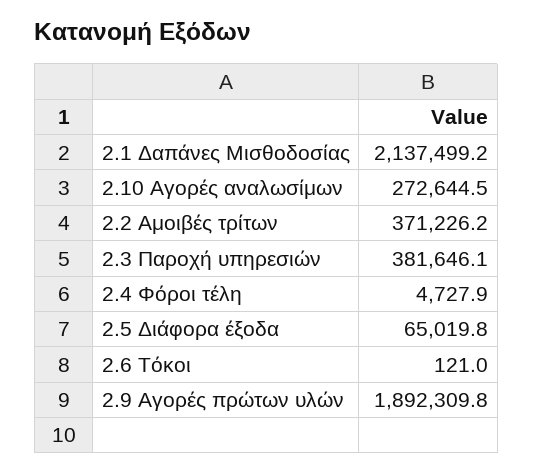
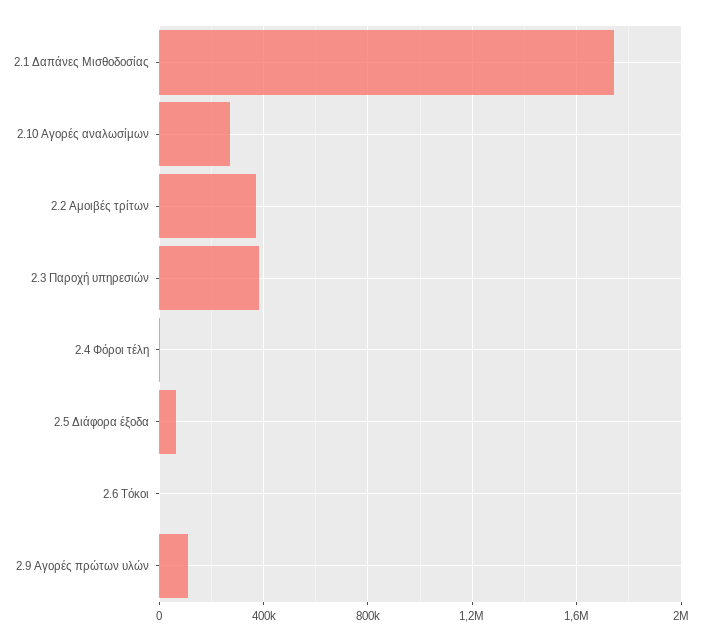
2.1 Δαπάνες Μισθοδοσίας: 2137499.2 -> 1750000
2.9 Αγορές πρώτων υλών: 1892309.8 -> 100000

